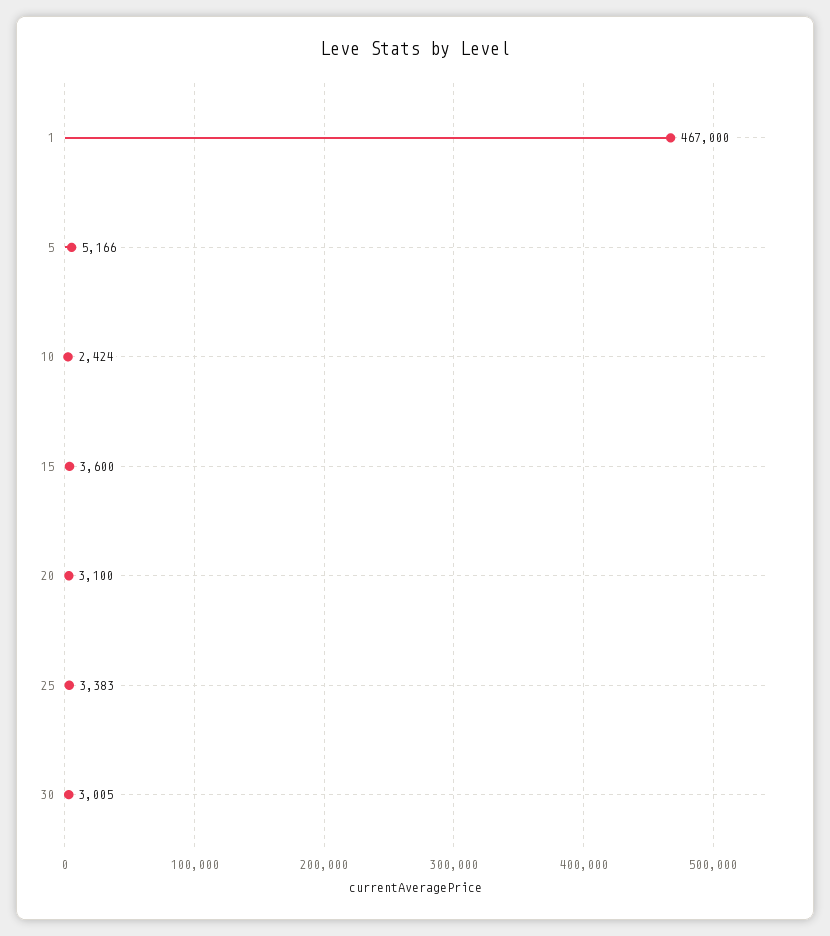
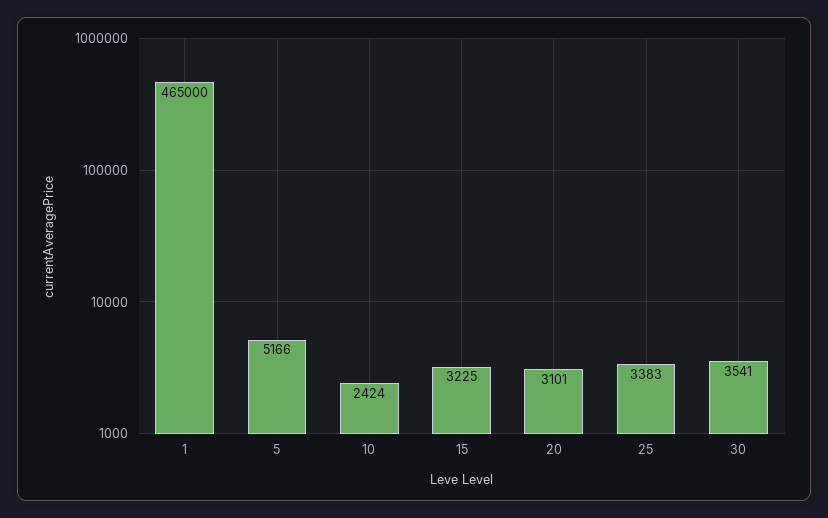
1: 467000 -> 465000
15: 3600 -> 3225
20: 3100 -> 3101
30: 3005 -> 3541

